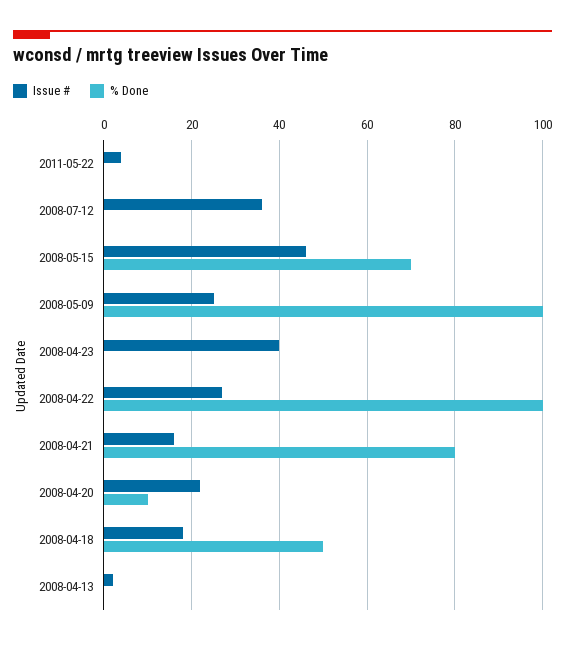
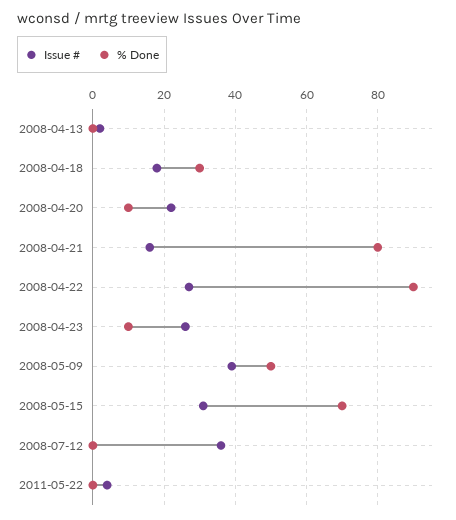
Issue #, 2008-05-15: 45 -> 30
Issue #, 2008-05-09: 25 -> 40
% Done, 2008-05-09: 100 -> 50
Issue #, 2008-04-23: 40 -> 25
% Done, 2008-04-23: 0 -> 10
% Done, 2008-04-22: 100 -> 90
% Done, 2008-04-18: 50 -> 30

